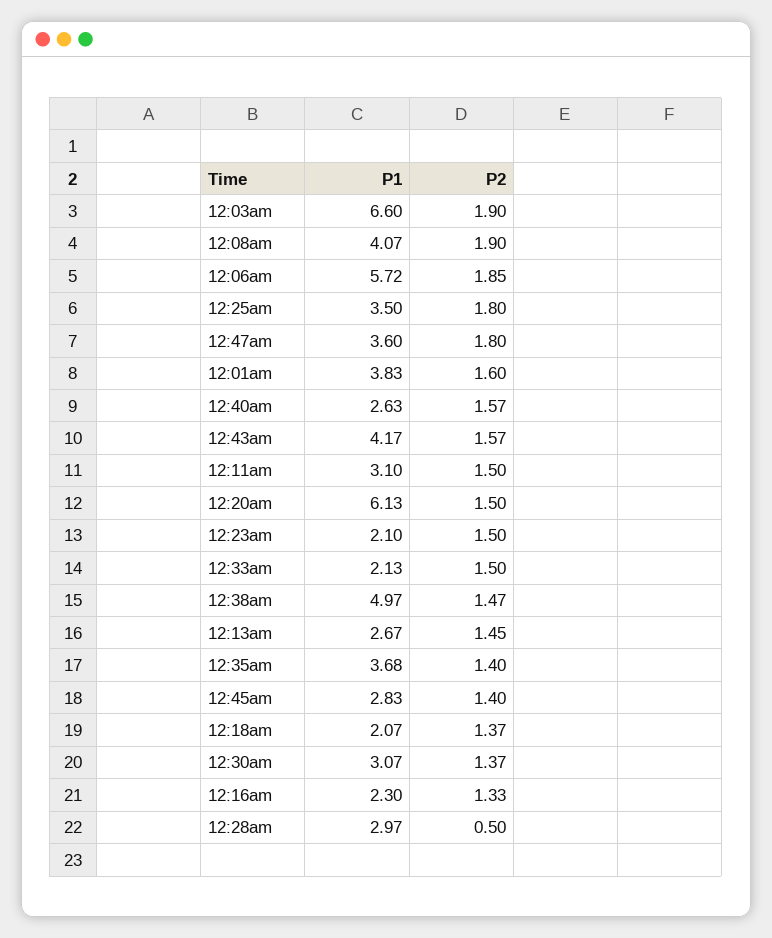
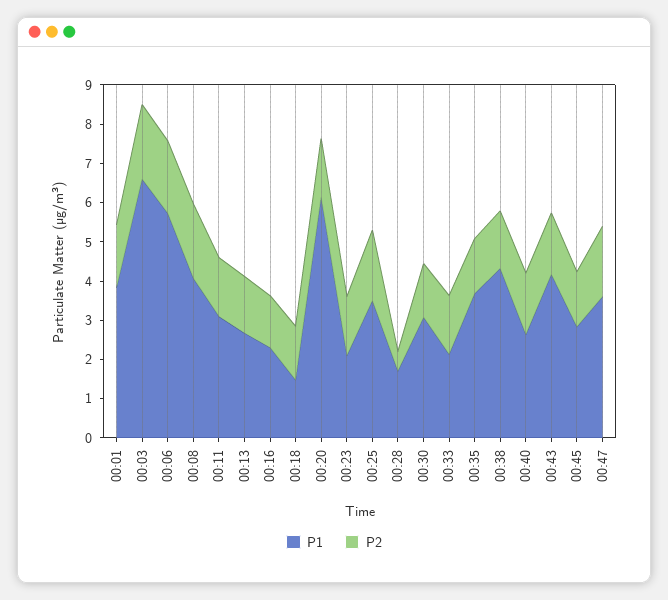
P1, 12:38am: 4.97 -> 4.25
P1, 12:18am: 2.07 -> 1.5
P1, 12:28am: 2.97 -> 1.75

